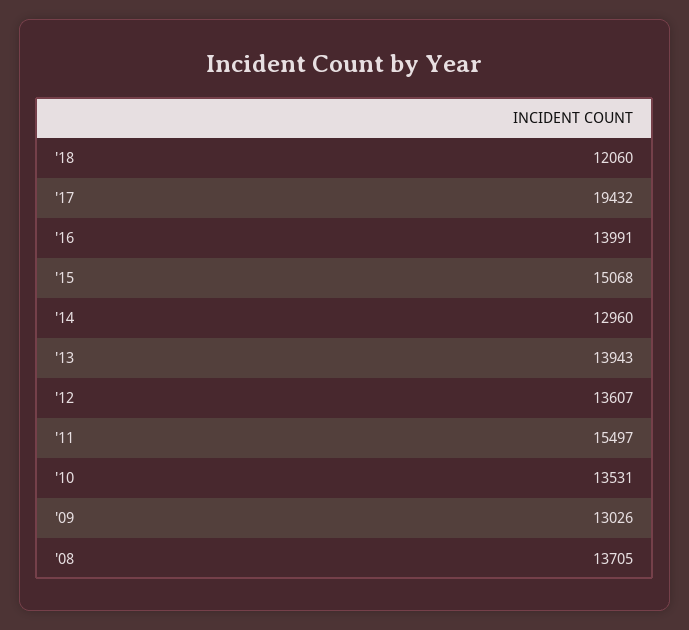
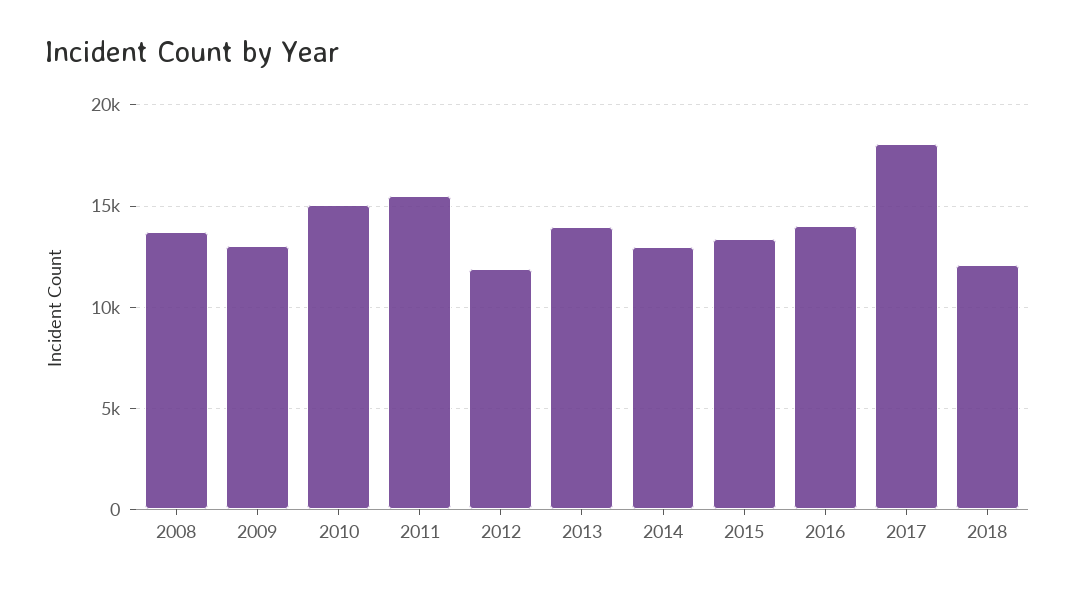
'17: 19432 -> 18000
'15: 15068 -> 13500
'12: 13607 -> 12000
'10: 13531 -> 15000

